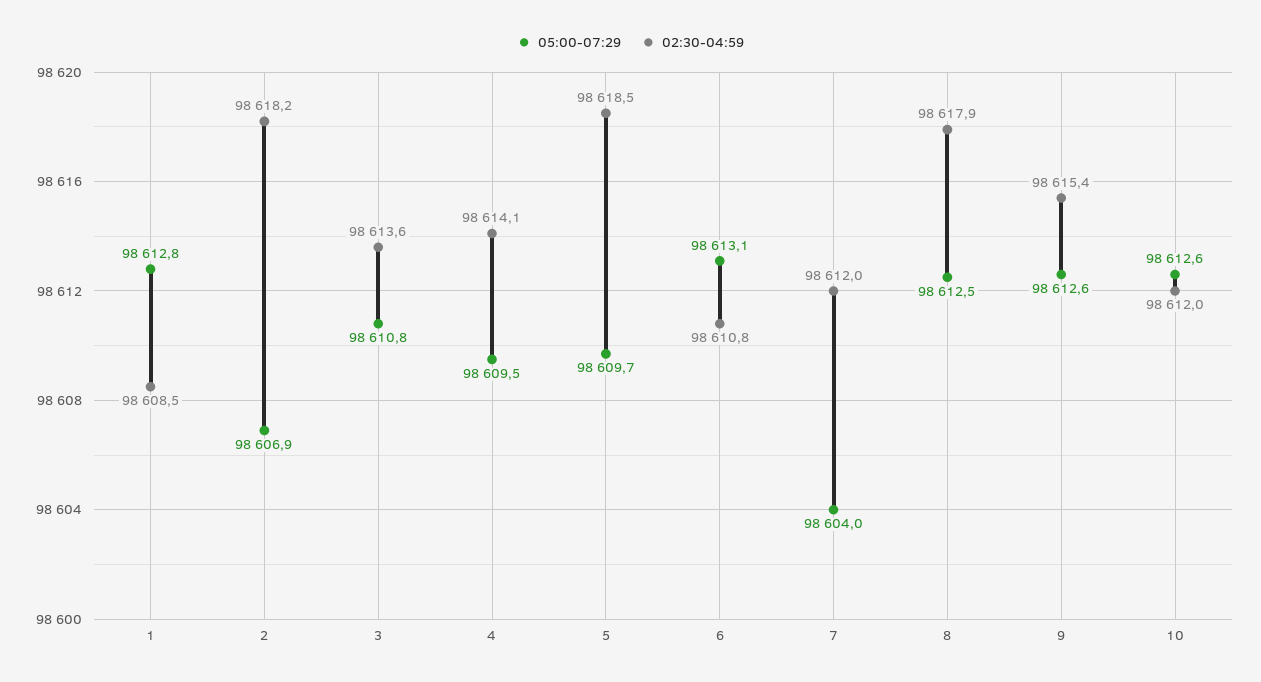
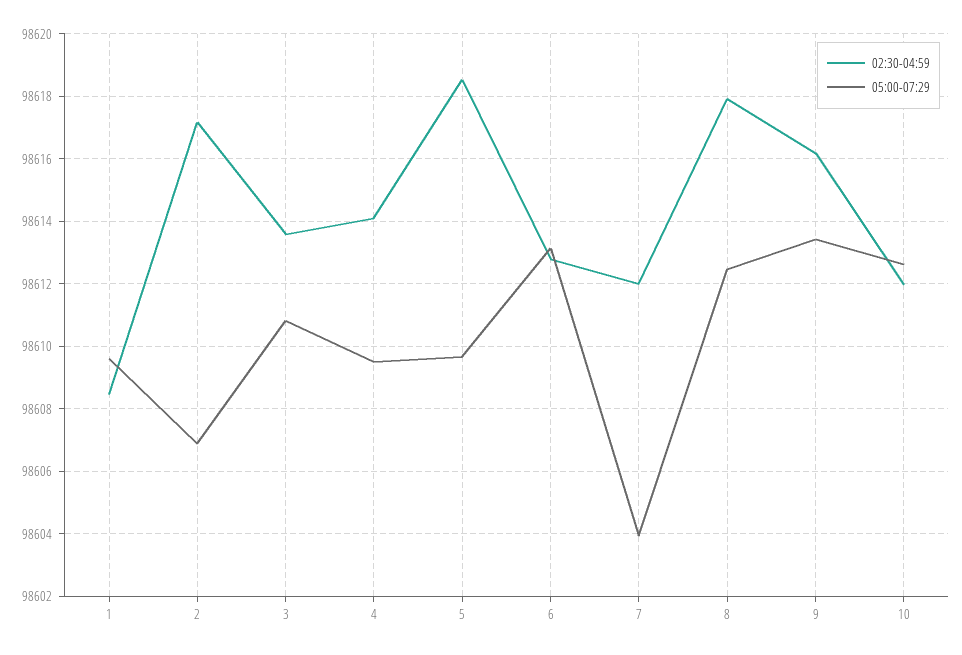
05:00-07:29, 1: 98612.8 -> 98609.6
02:30-04:59, 2: 98618.2 -> 98617.2
02:30-04:59, 6: 98610.8 -> 98612.8
05:00-07:29, 9: 98612.6 -> 98613.4
02:30-04:59, 9: 98615.4 -> 98616.2

